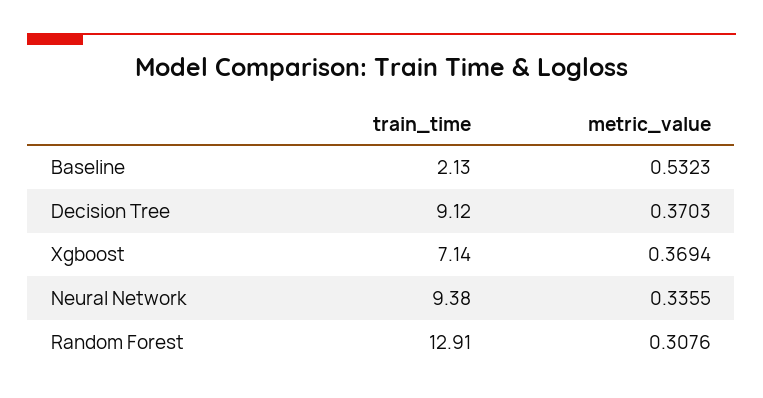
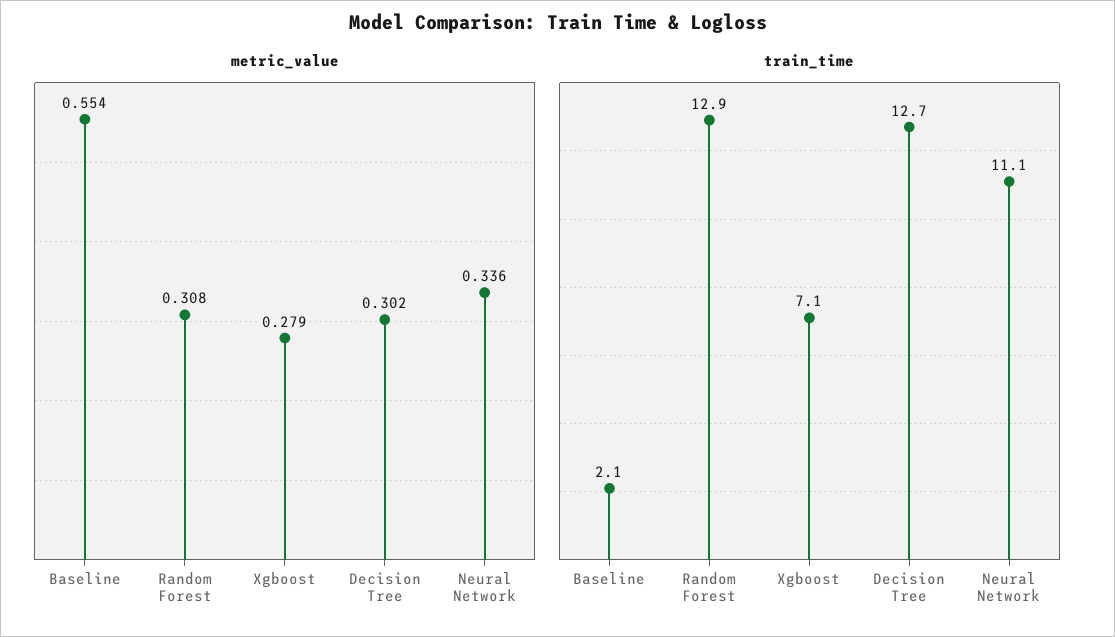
metric_value, Baseline: 0.5323 -> 0.554
train_time, Decision Tree: 9.12 -> 12.7
metric_value, Decision Tree: 0.3703 -> 0.302
metric_value, Xgboost: 0.3694 -> 0.279
train_time, Neural Network: 9.38 -> 11.1

